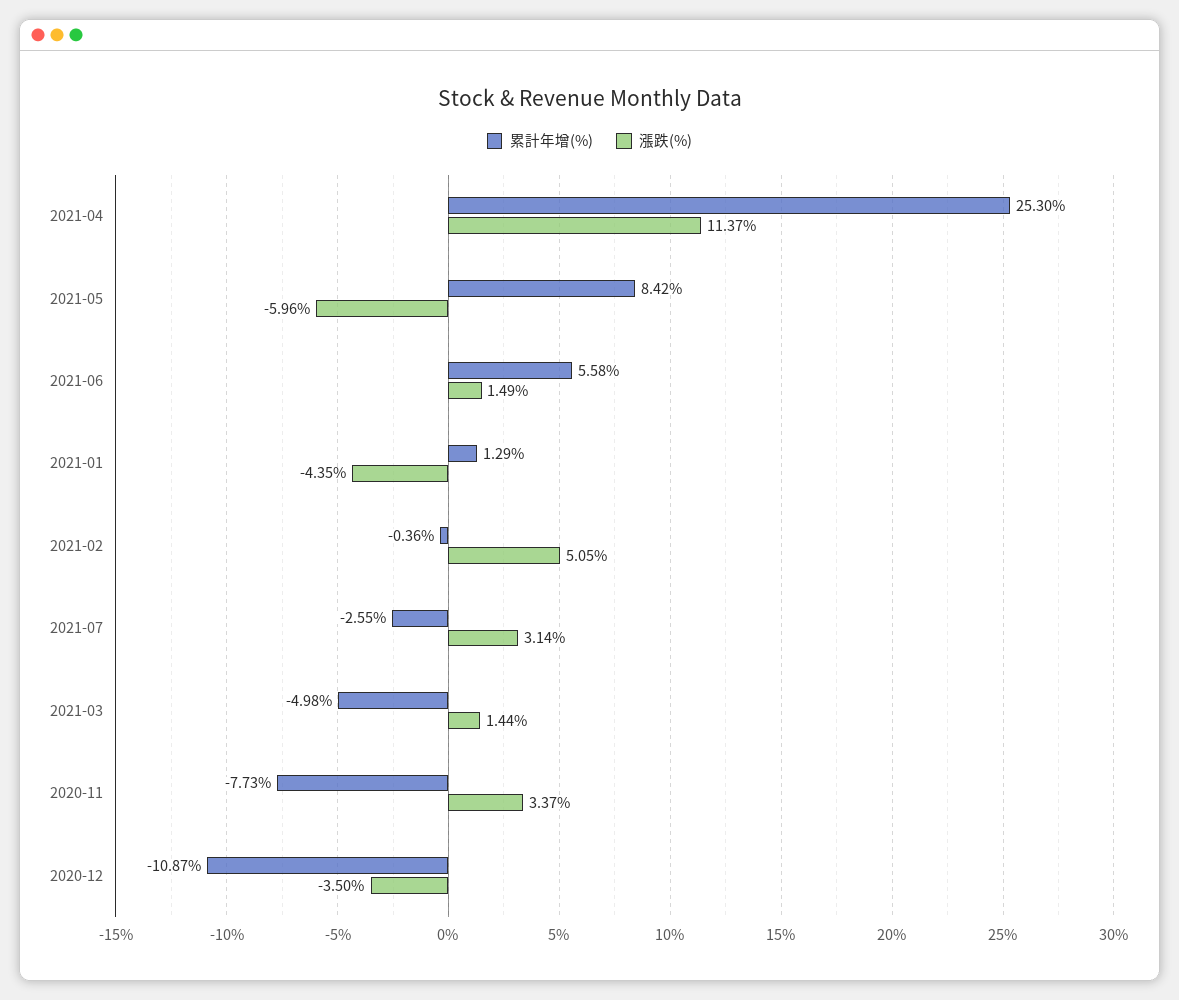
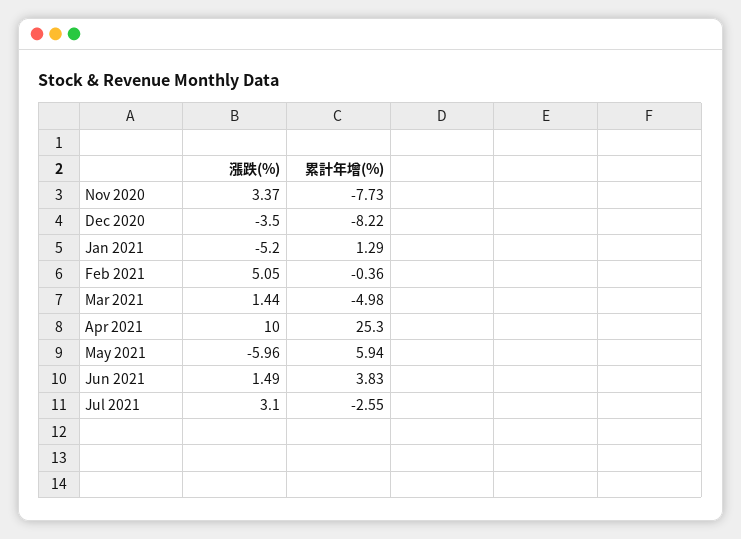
漲跌(%), 2021-04: 11.37 -> 10
累計年增(%), 2021-05: 8.42 -> 5.94
累計年增(%), 2021-06: 5.58 -> 3.83
漲跌(%), 2021-01: -4.35 -> -5.2
漲跌(%), 2021-07: 3.14 -> 3.1
累計年增(%), 2020-12: -10.87 -> -8.22

